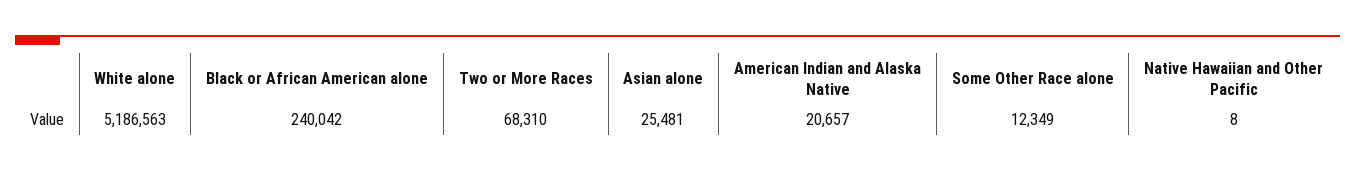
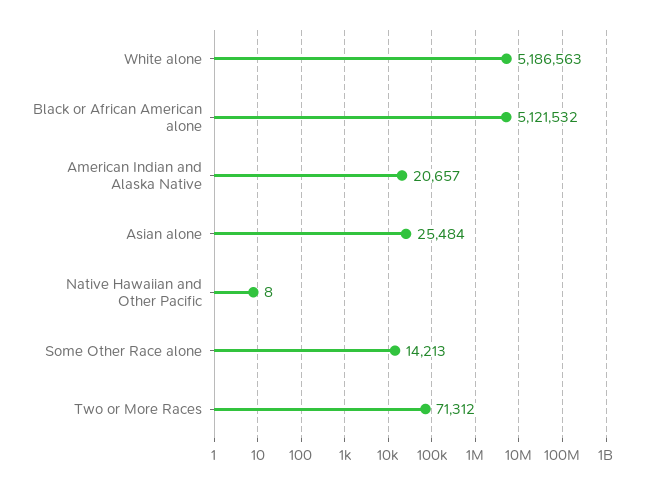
Black or African American alone: 240042 -> 5121532
Two or More Races: 68310 -> 71312
Asian alone: 25481 -> 25484
Some Other Race alone: 12349 -> 14213

